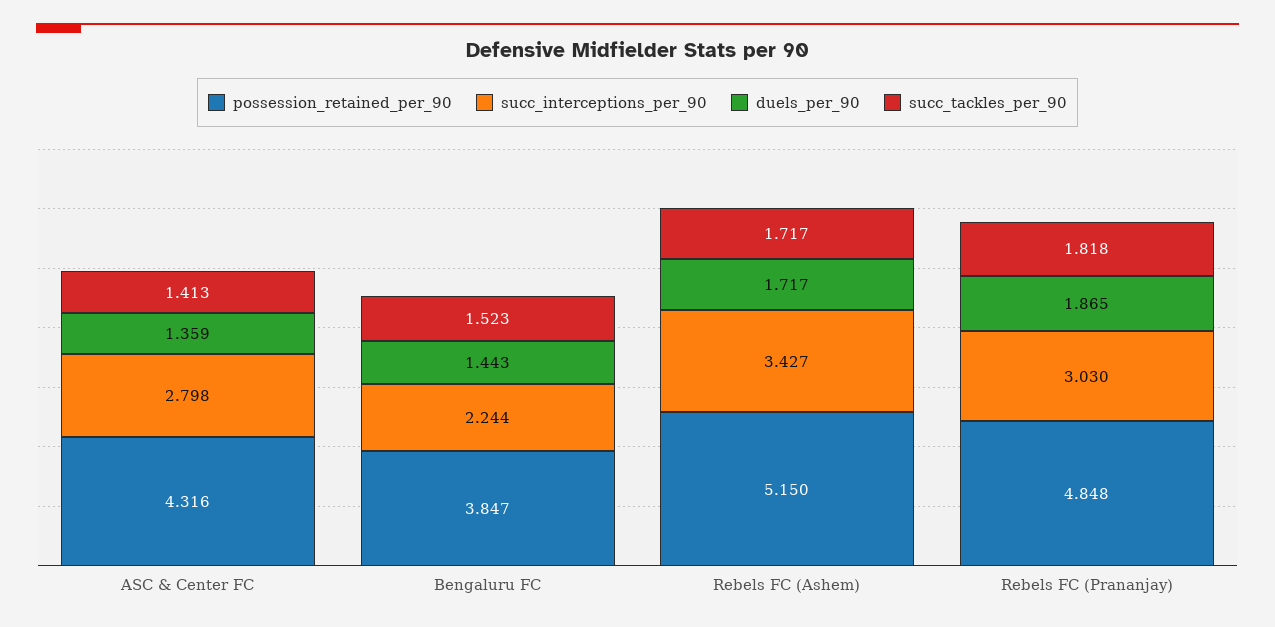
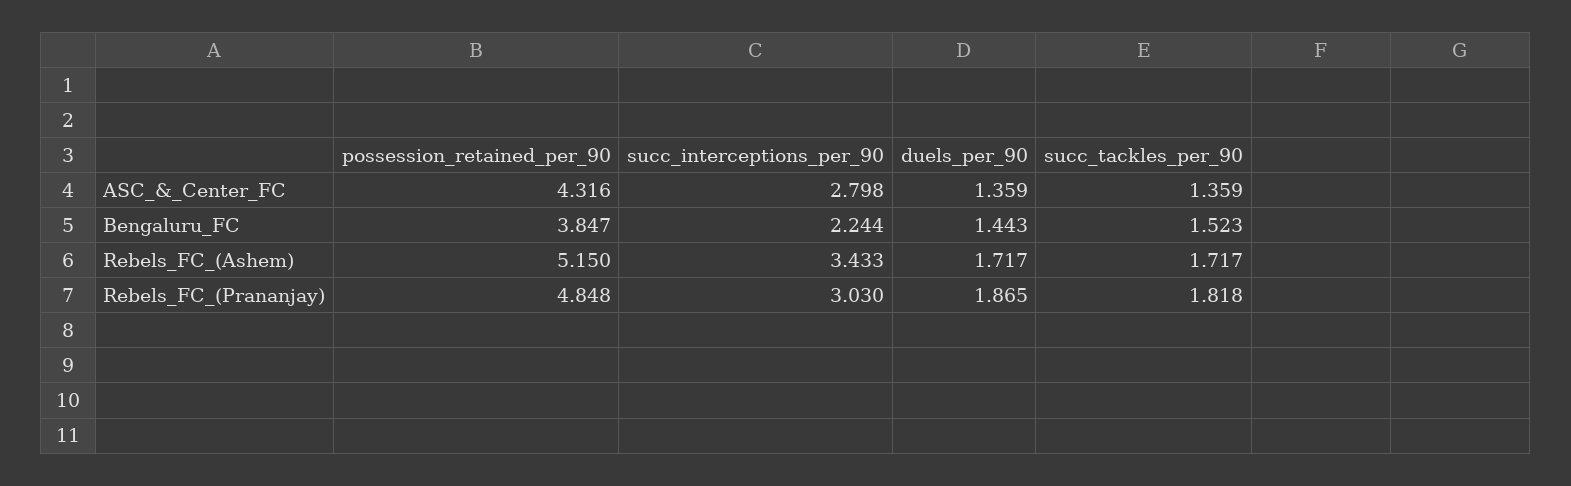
succ_tackles_per_90, ASC & Center FC: 1.413 -> 1.359
succ_interceptions_per_90, Rebels FC (Ashem): 3.427 -> 3.433

